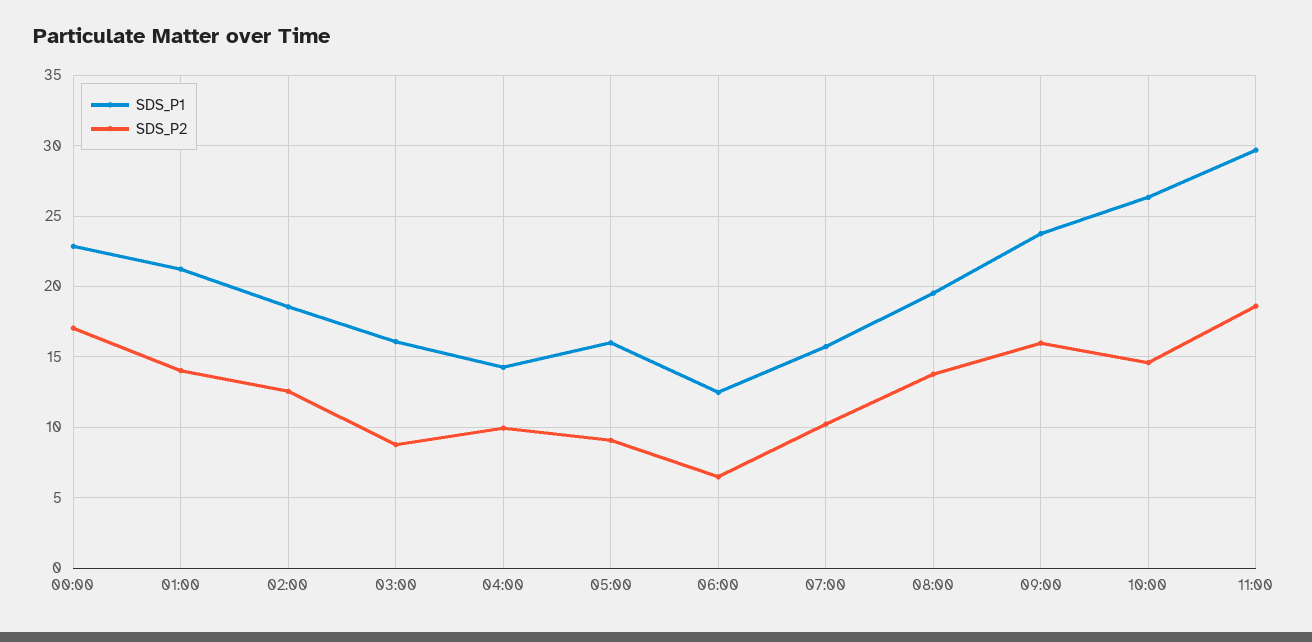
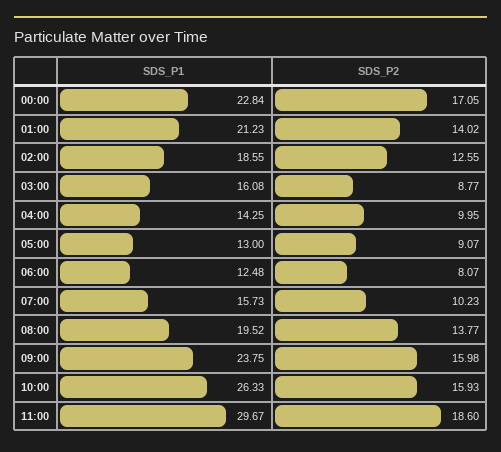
SDS_P1, 05:00: 16 -> 13
SDS_P2, 06:00: 6.5 -> 8.07
SDS_P2, 10:00: 14.5 -> 15.93

